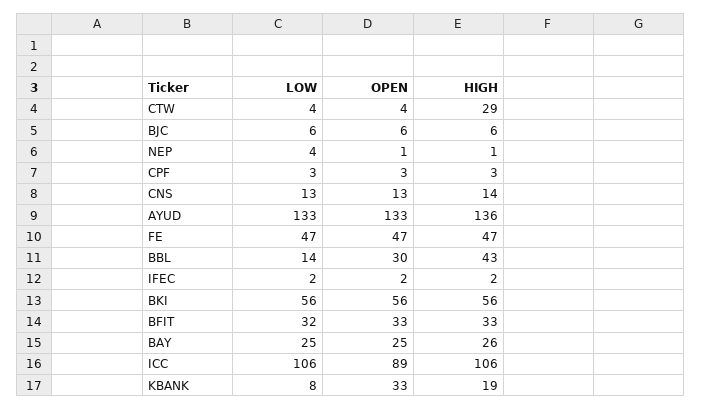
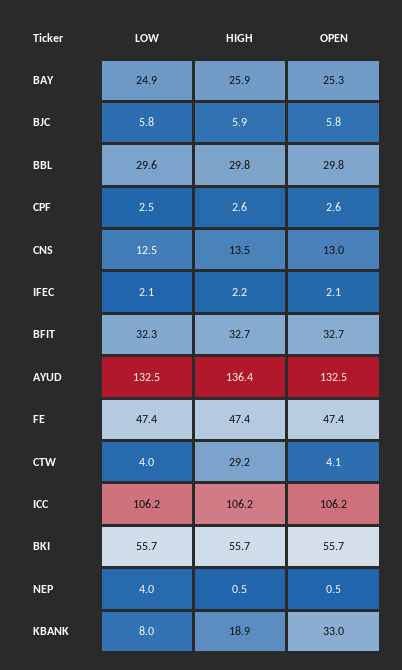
LOW, BBL: 14 -> 29.6
HIGH, BBL: 43 -> 29.8
OPEN, ICC: 89 -> 106.2

